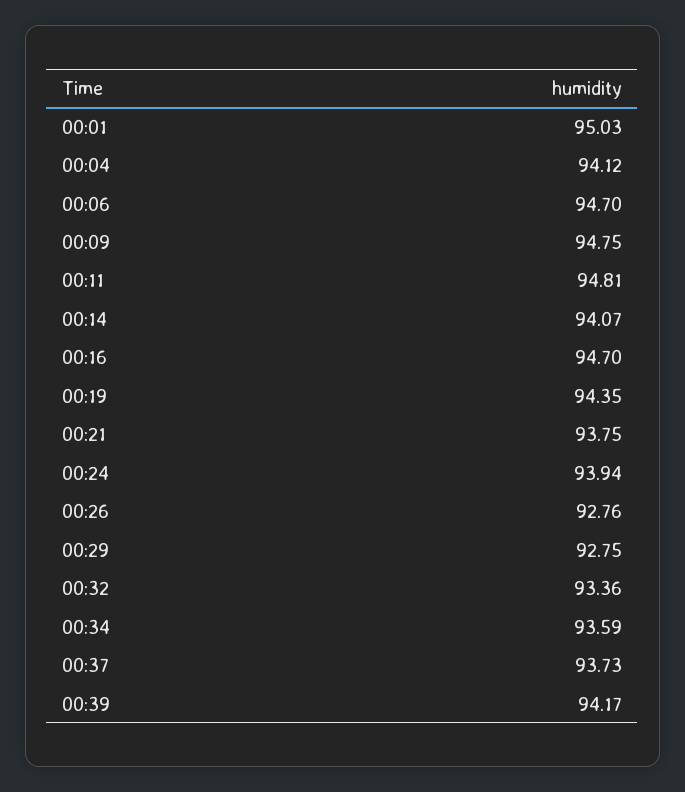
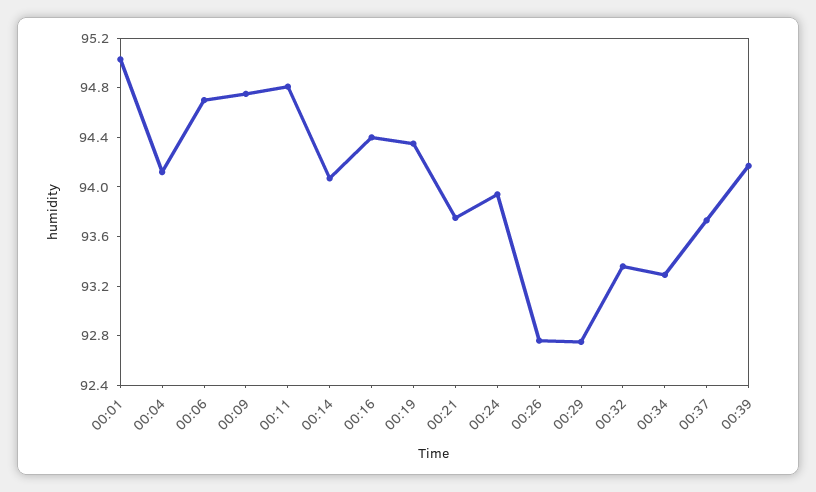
00:16: 94.7 -> 94.4
00:34: 93.59 -> 93.3

